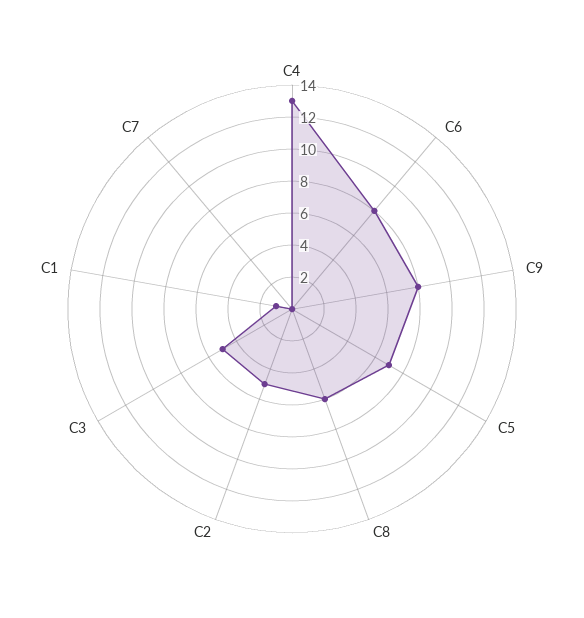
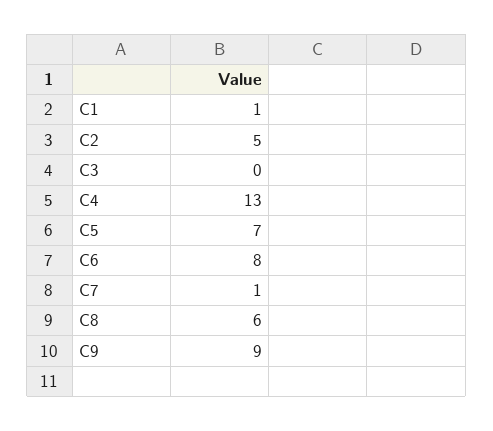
C9: 8 -> 9
C3: 5 -> 0
C7: 0 -> 1

